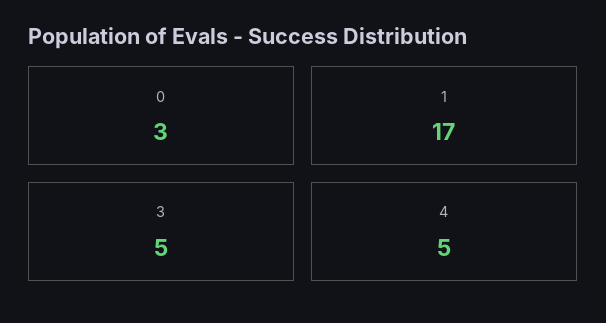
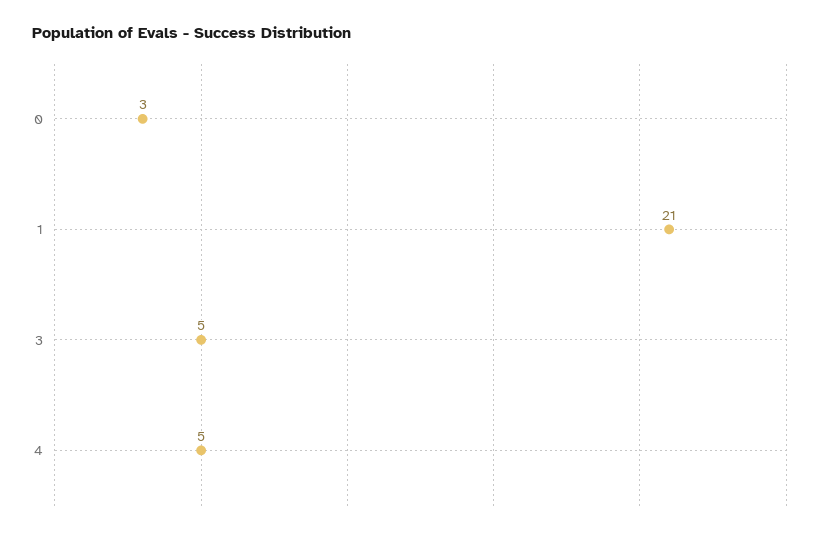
1: 17 -> 21

